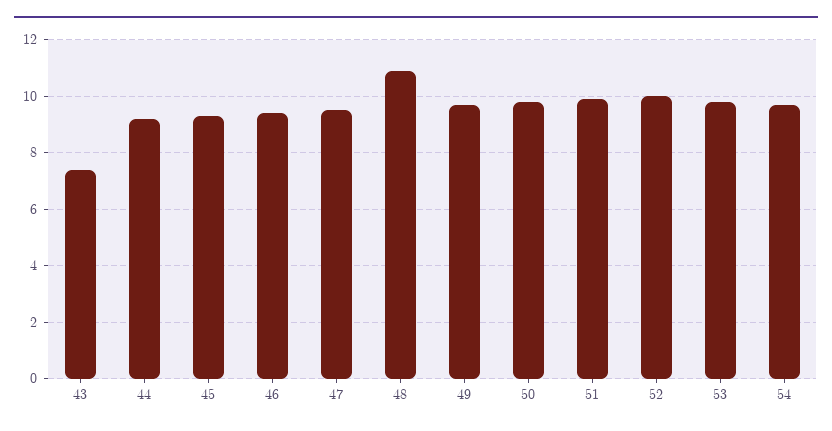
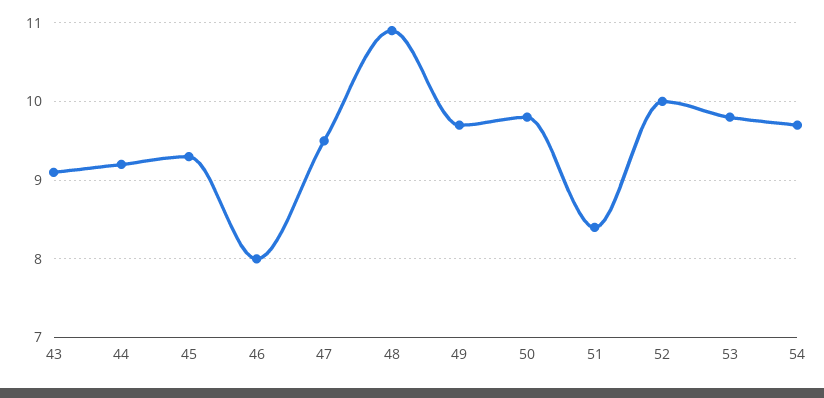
43: 7.5 -> 9.1
46: 9.5 -> 8
51: 10 -> 8.4

